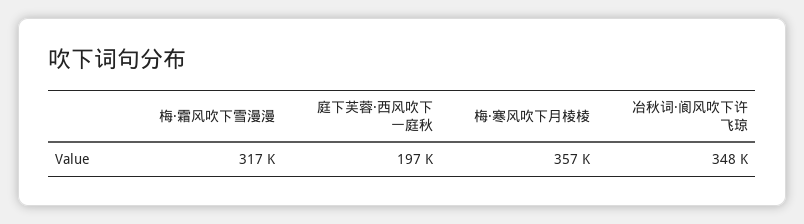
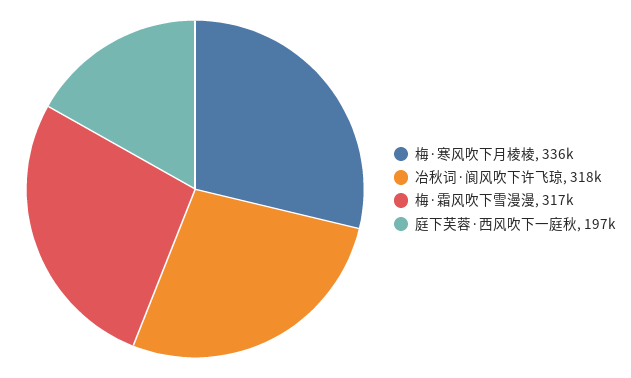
梅·寒风吹下月棱棱: 357000 -> 336000
冶秋词·阆风吹下许飞琼: 348000 -> 318000

